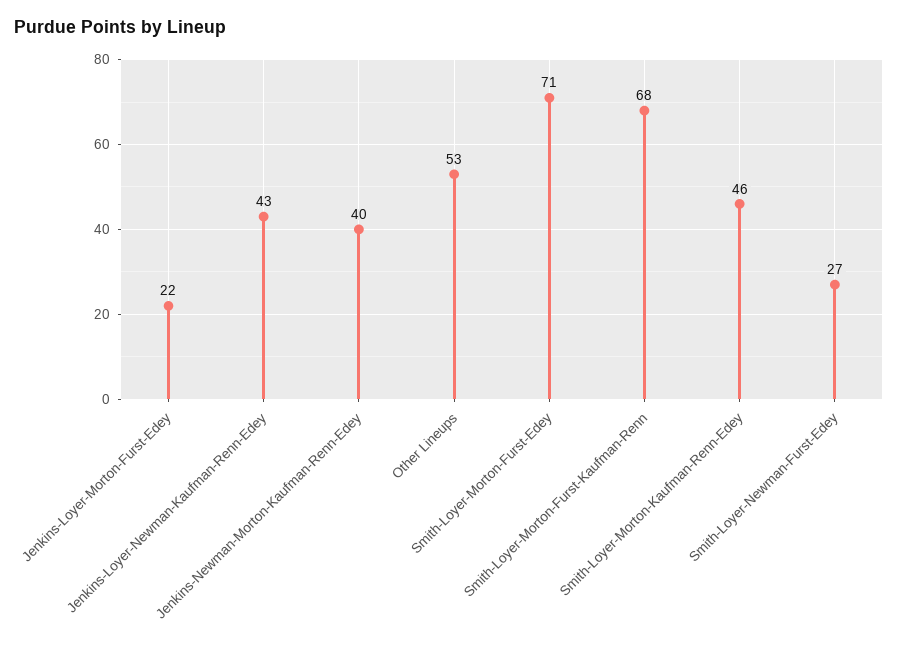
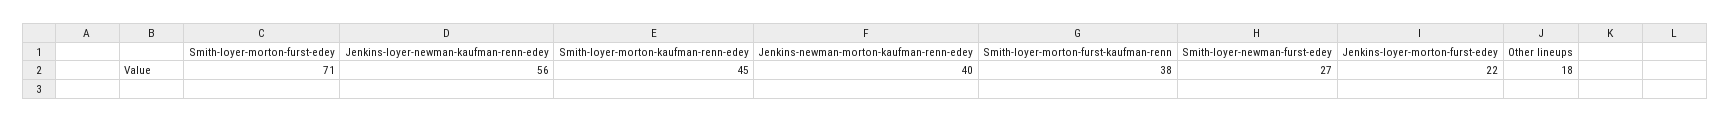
Jenkins-Loyer-Newman-Kaufman-Renn-Edey: 43 -> 56
Other Lineups: 53 -> 18
Smith-Loyer-Morton-Furst-Kaufman-Renn: 68 -> 38
Smith-Loyer-Morton-Kaufman-Renn-Edey: 46 -> 45

